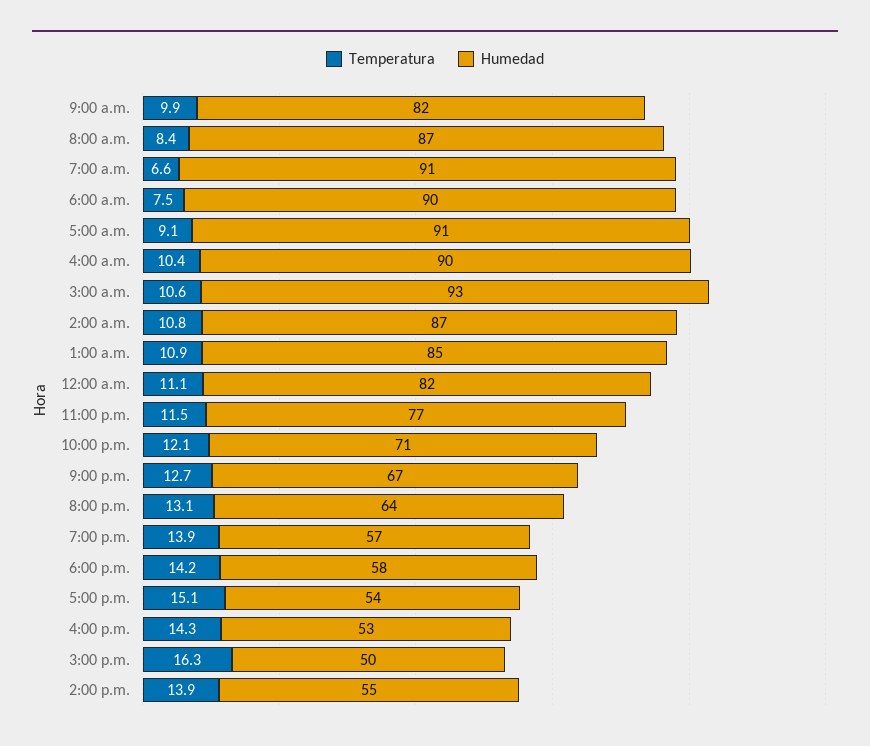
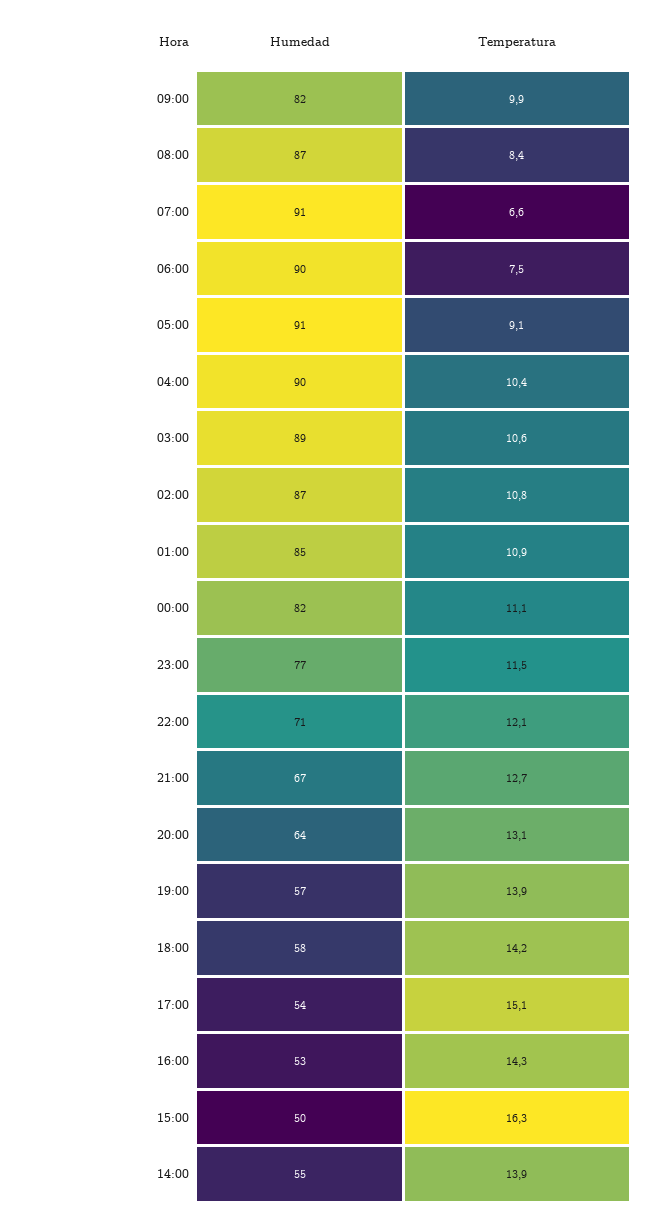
Humedad, 3:00 a.m.: 93 -> 89

